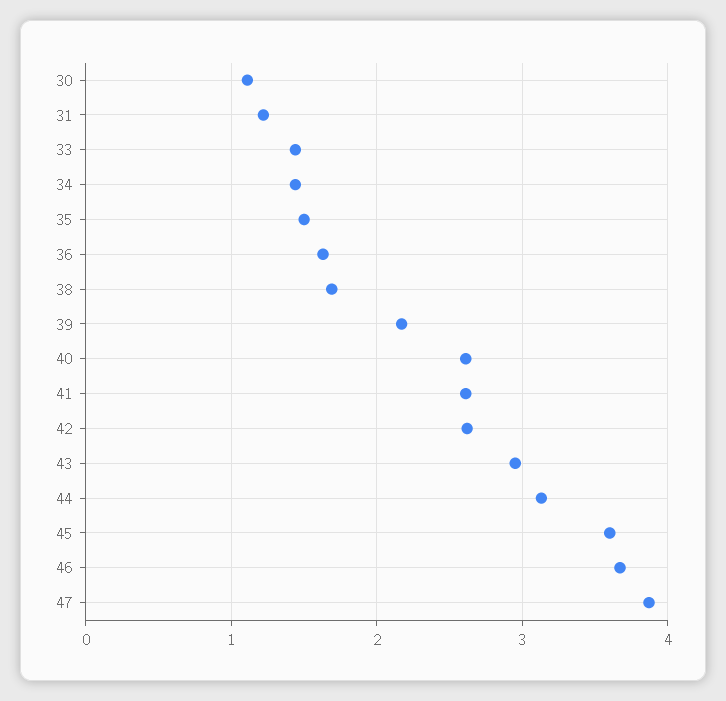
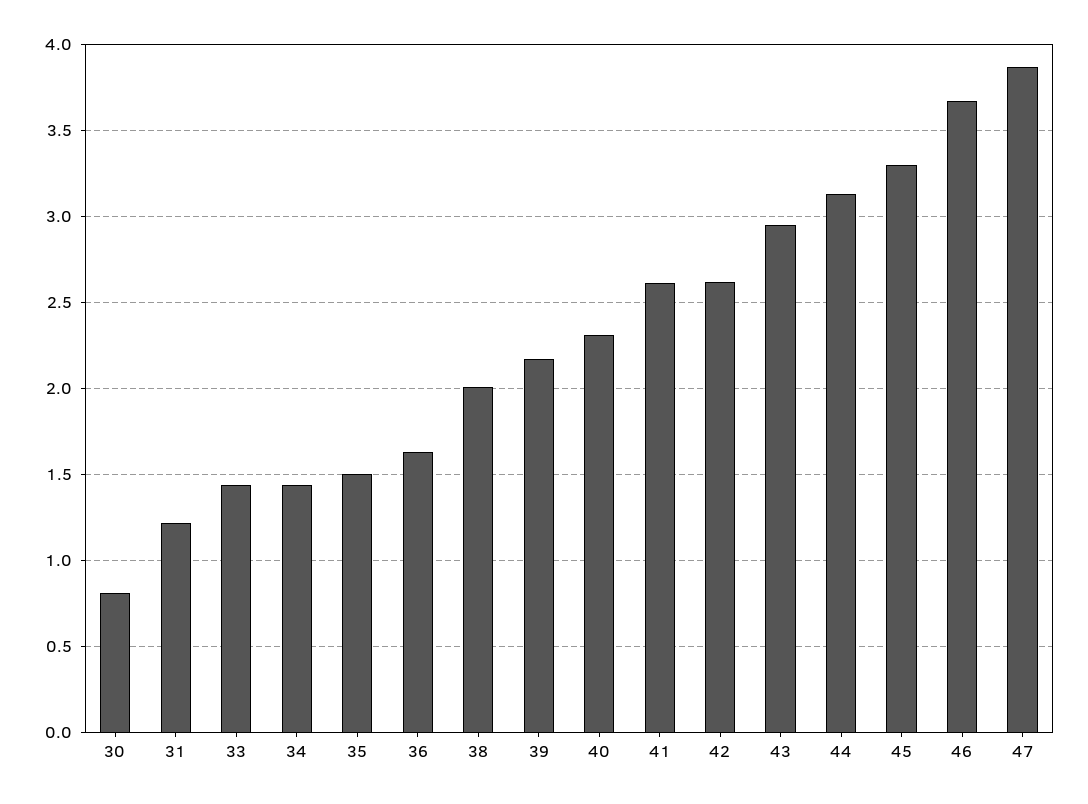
30: 1.1 -> 0.8
38: 1.7 -> 2
40: 2.6 -> 2.3
45: 3.6 -> 3.3

